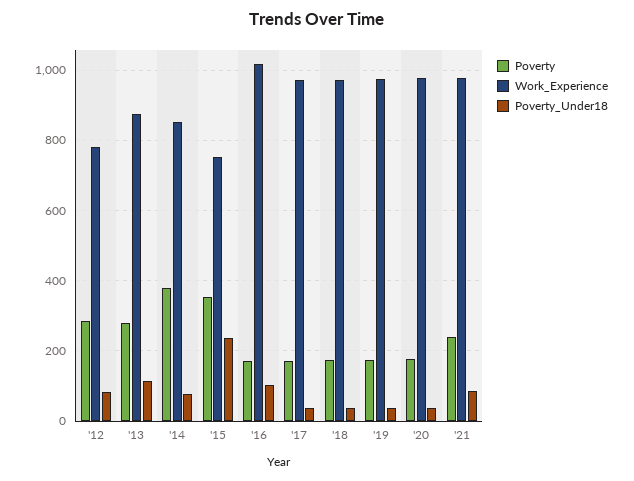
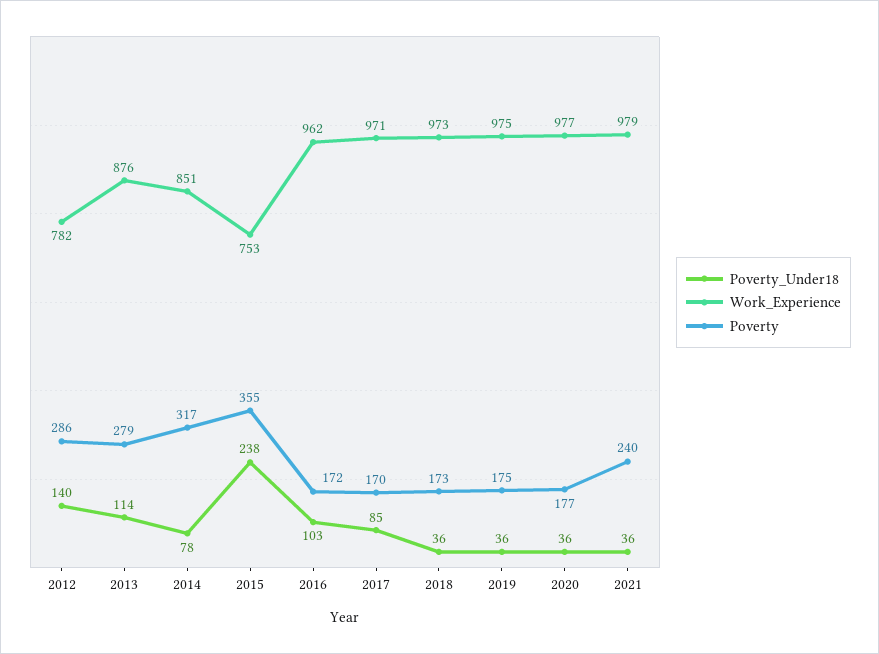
Poverty_Under18, '12: 80 -> 140
Poverty, '14: 380 -> 317
Work_Experience, '16: 1020 -> 962
Poverty_Under18, '17: 40 -> 85
Poverty_Under18, '21: 80 -> 36

